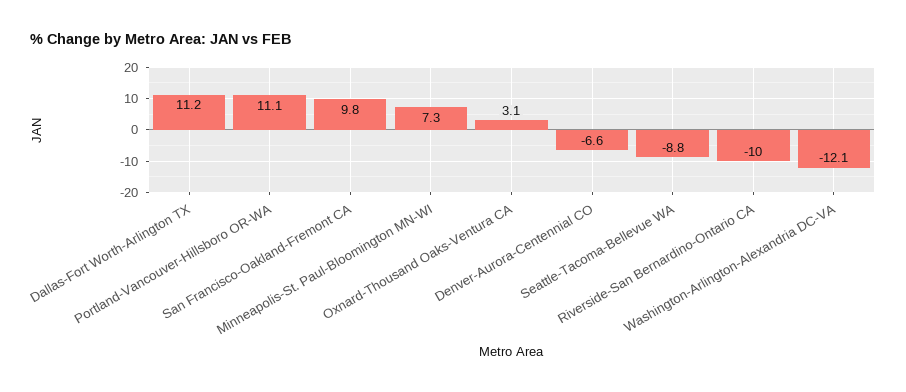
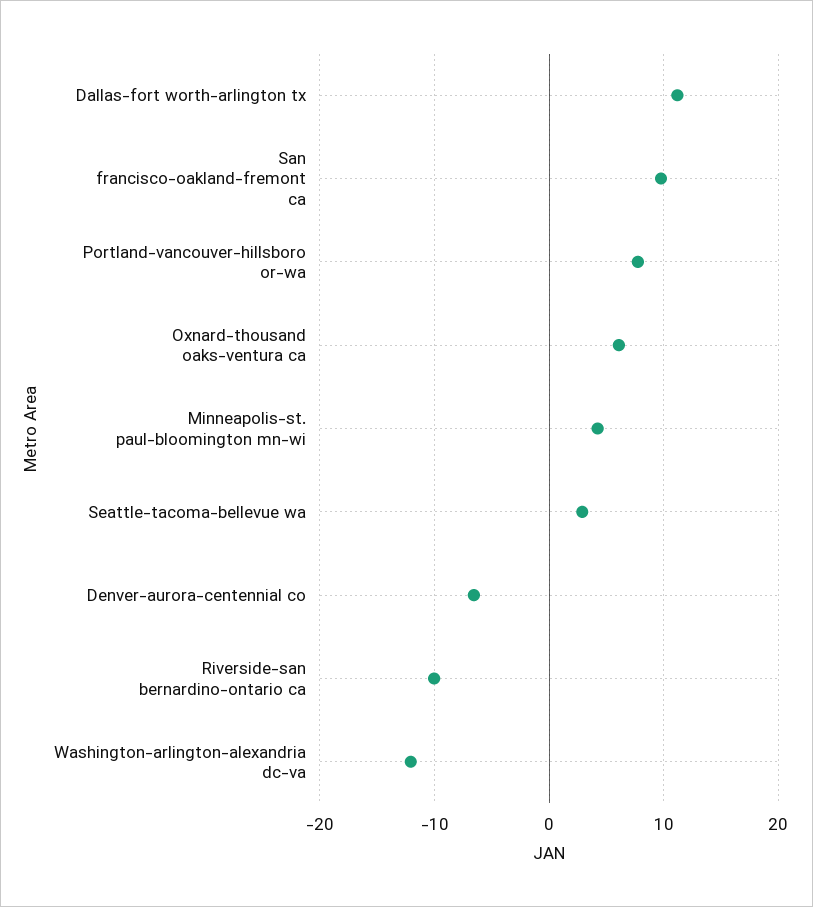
Portland-Vancouver-Hillsboro OR-WA: 11.1 -> 8
Minneapolis-St. Paul-Bloomington MN-WI: 7.3 -> 4
Oxnard-Thousand Oaks-Ventura CA: 3.1 -> 6
Seattle-Tacoma-Bellevue WA: -8.8 -> 3

